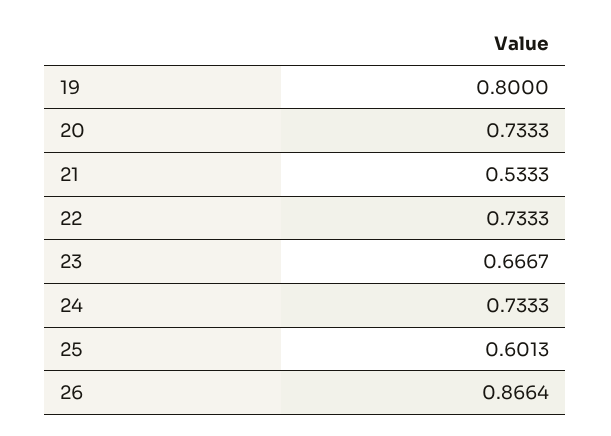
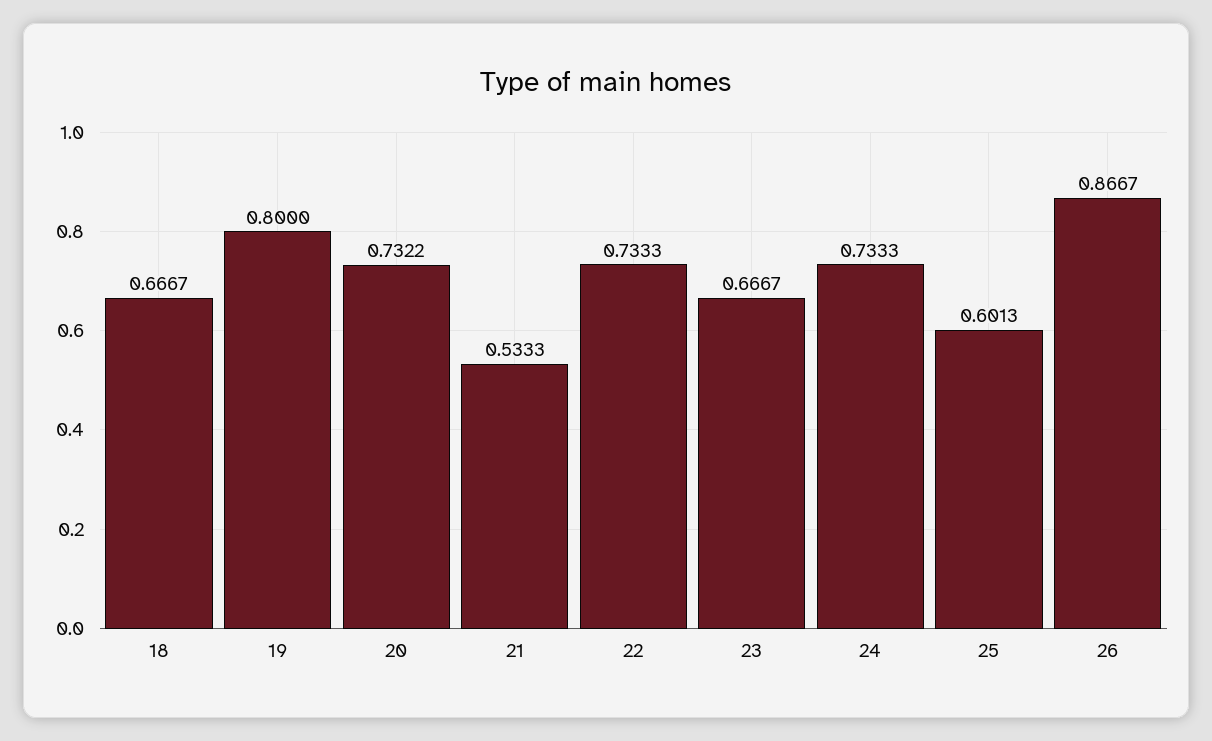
20: 0.7333 -> 0.7322
26: 0.8664 -> 0.8667
18: none -> 0.6667

